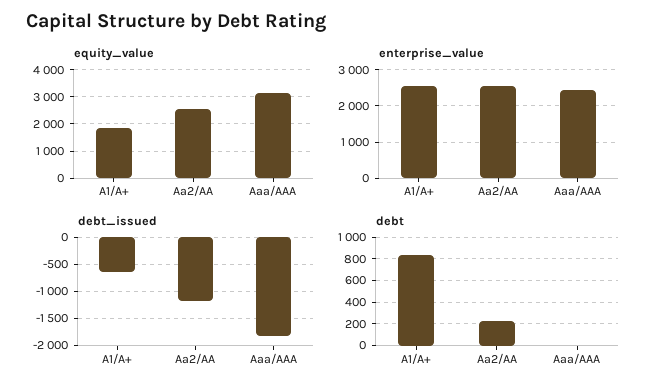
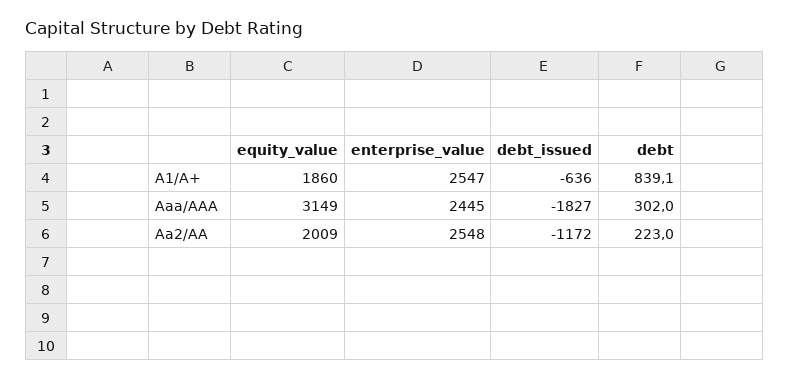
equity_value, Aa2/AA: 2500 -> 2009
debt, Aaa/AAA: 0 -> 302

